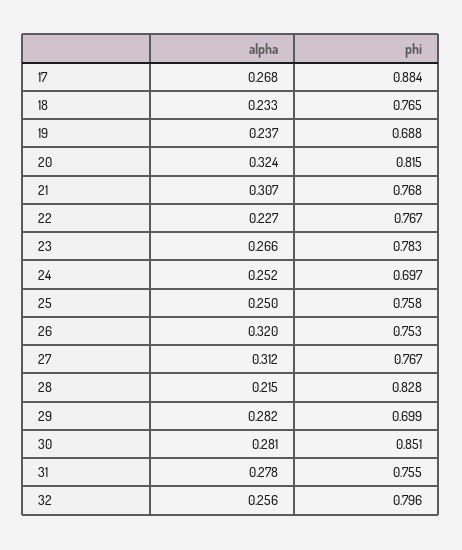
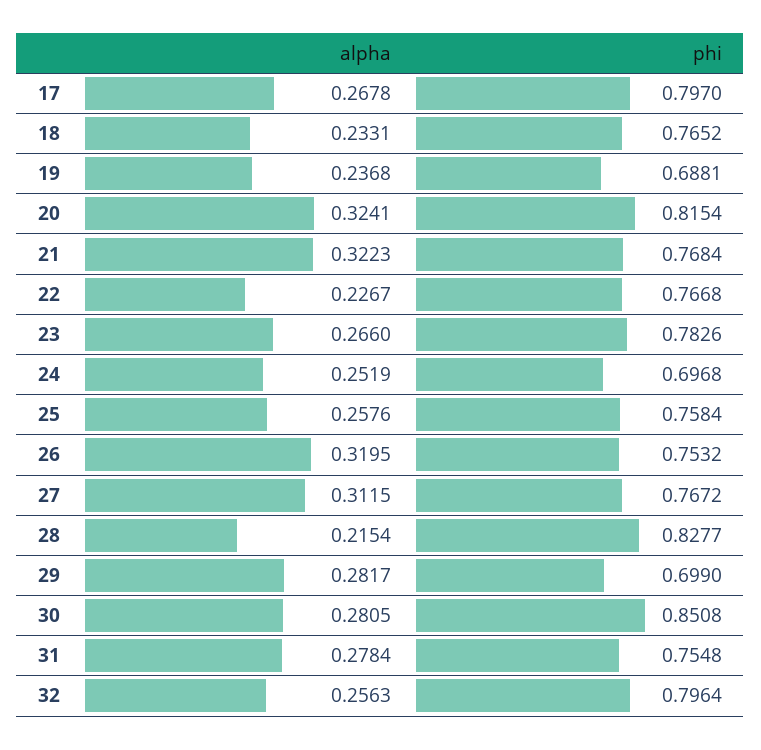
phi, 17: 0.884 -> 0.797
alpha, 21: 0.307 -> 0.3223
alpha, 25: 0.25 -> 0.2576

